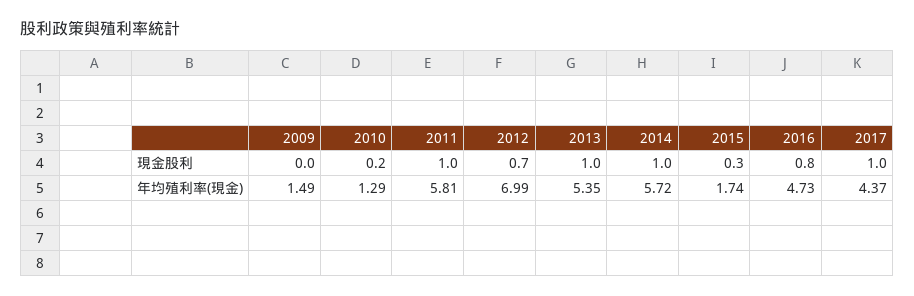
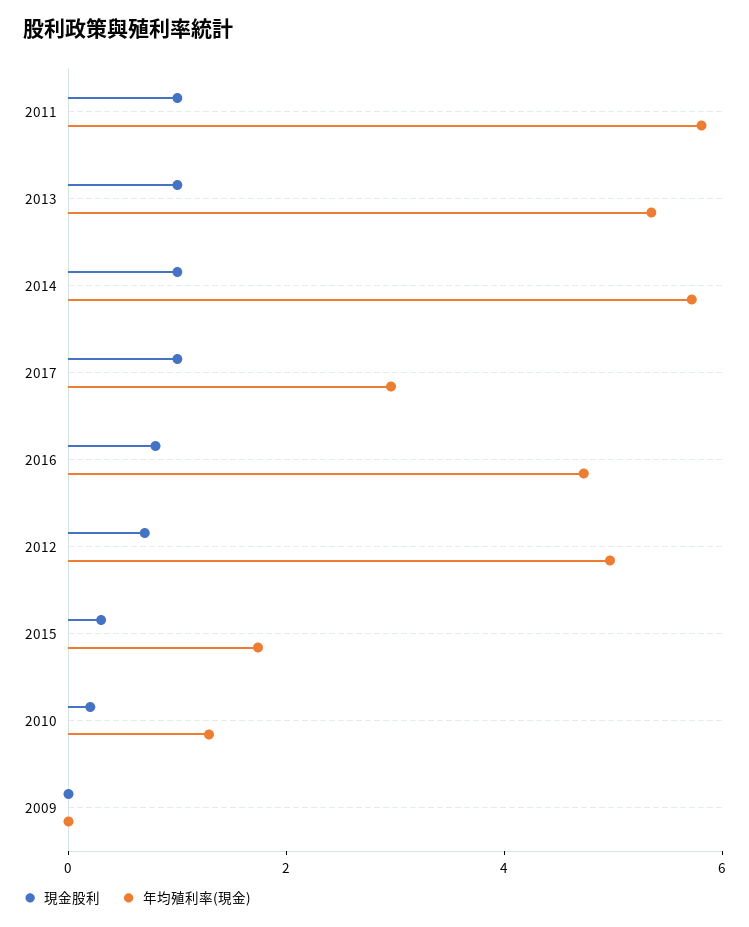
年均殖利率(現金), 2009: 1.49 -> 0
年均殖利率(現金), 2012: 6.99 -> 5
年均殖利率(現金), 2017: 4.37 -> 3

